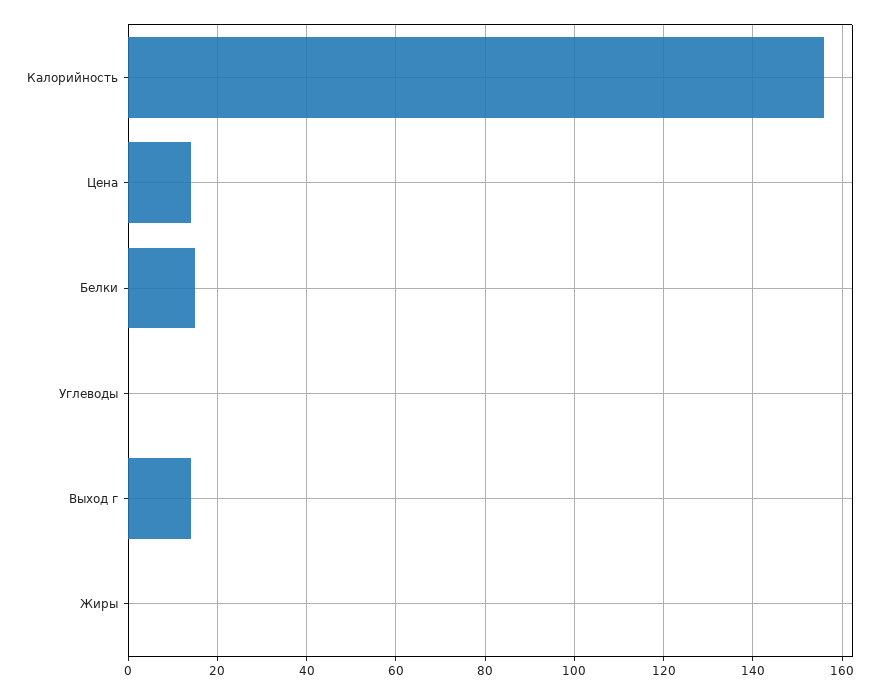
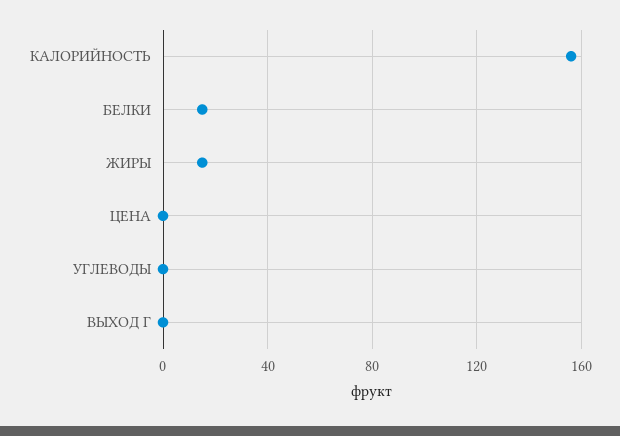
Цена: 15 -> 0
Выход г: 15 -> 0
Жиры: 0 -> 15

